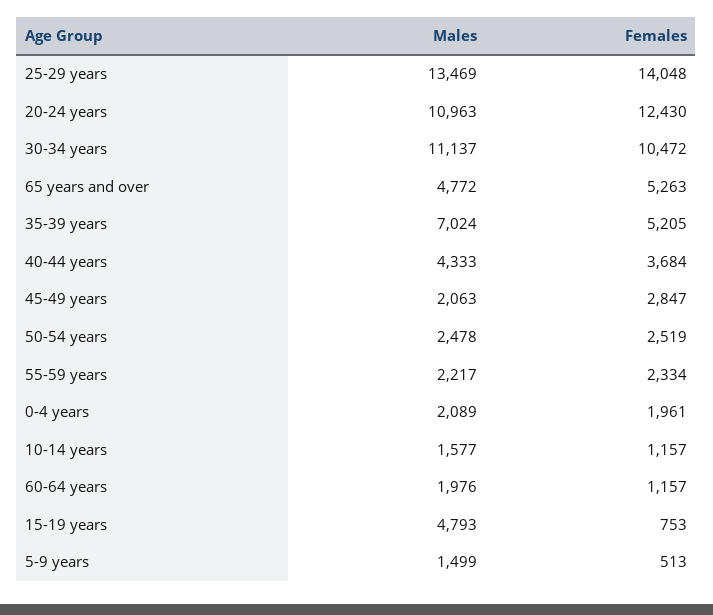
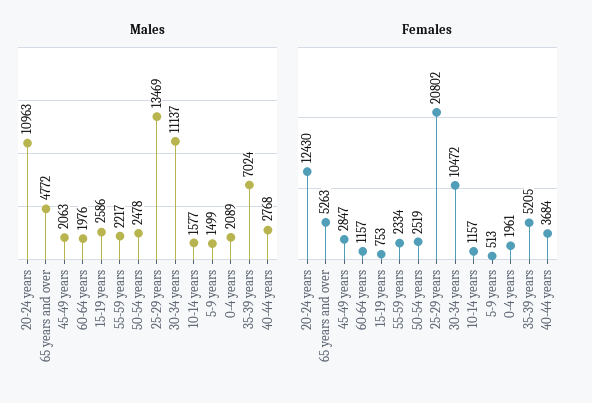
Females, 25-29 years: 14048 -> 20802
Males, 40-44 years: 4333 -> 2768
Males, 15-19 years: 4793 -> 2586

